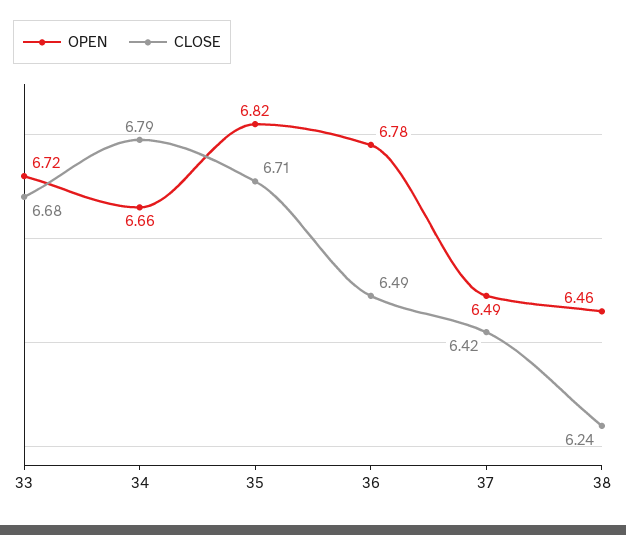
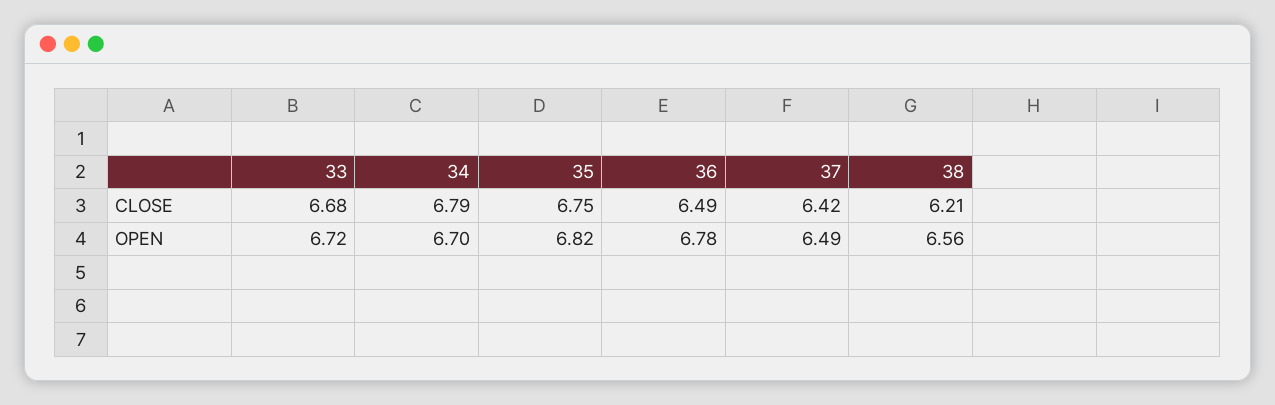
OPEN, 34: 6.66 -> 6.7
CLOSE, 35: 6.71 -> 6.75
OPEN, 38: 6.46 -> 6.56
CLOSE, 38: 6.24 -> 6.21

